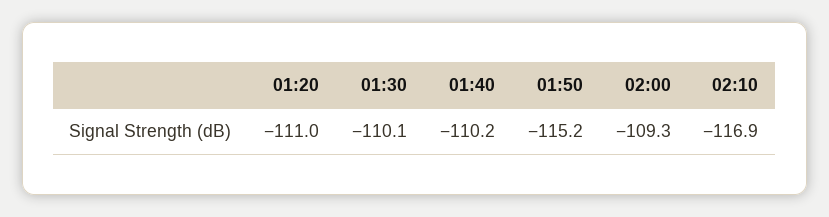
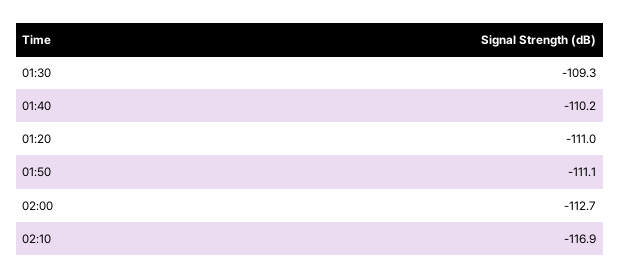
01:30: -110.1 -> -109.3
01:50: -115.2 -> -111.1
02:00: -109.3 -> -112.7

